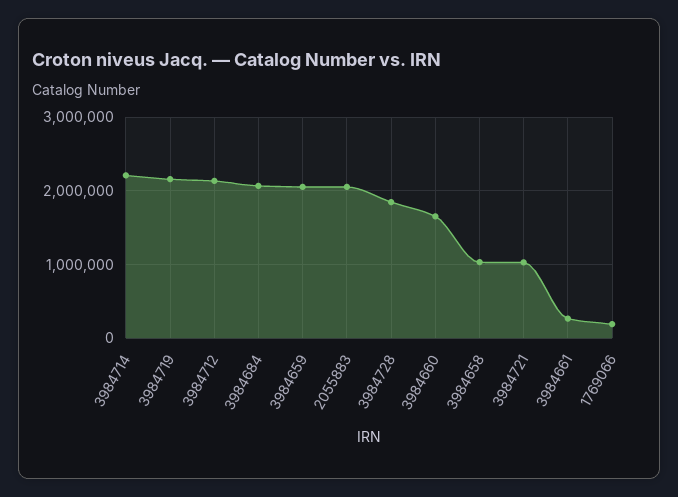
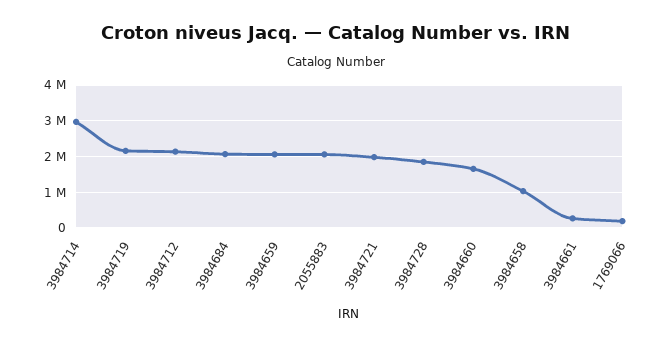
3984714: 2200000 -> 3000000
3984721: 1000000 -> 2000000

